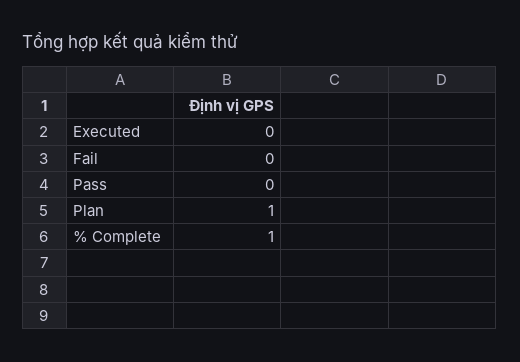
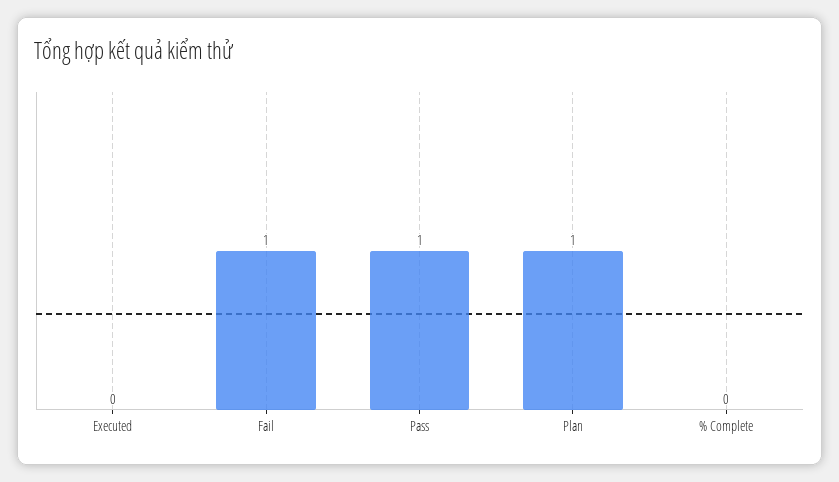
Fail: 0 -> 1
Pass: 0 -> 1
% Complete: 1 -> 0

